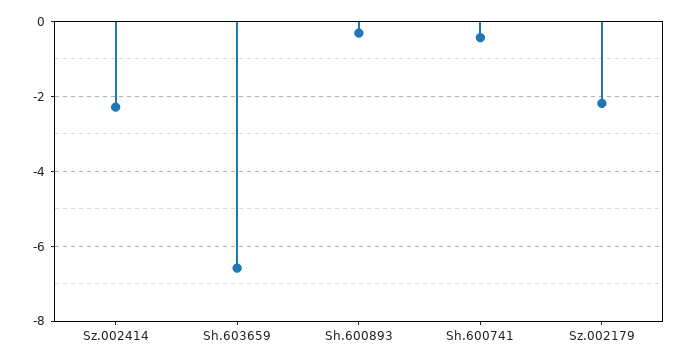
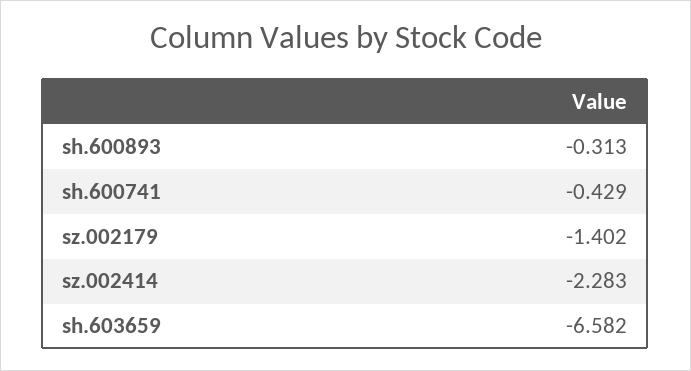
Sz.002179: -2.2 -> -1.402

